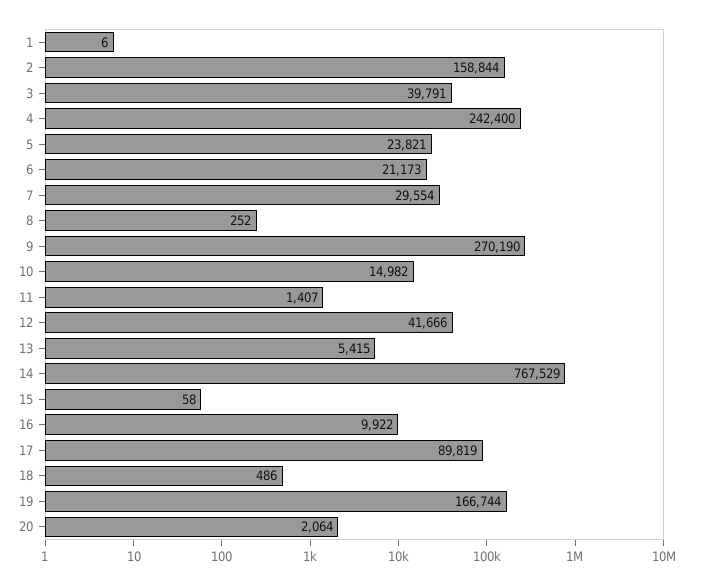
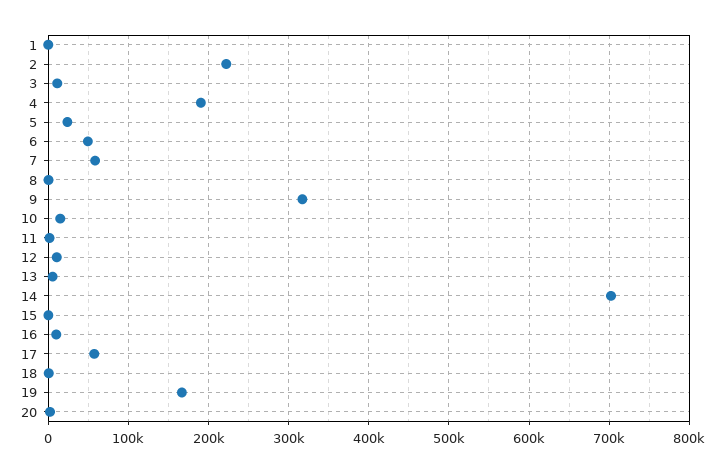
2: 158844 -> 220000
3: 39791 -> 10000
4: 242400 -> 190000
6: 21173 -> 50000
7: 29554 -> 60000
9: 270190 -> 320000
12: 41666 -> 10000
14: 767529 -> 700000
17: 89819 -> 60000

